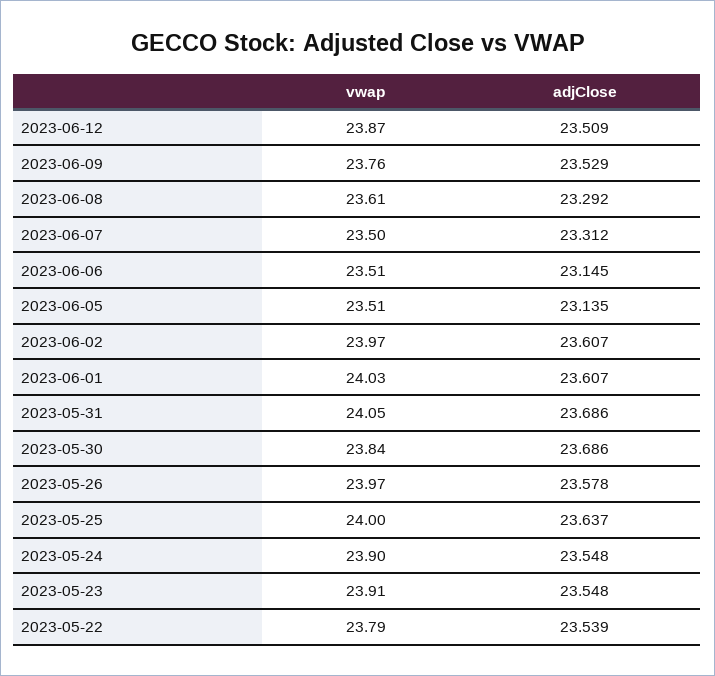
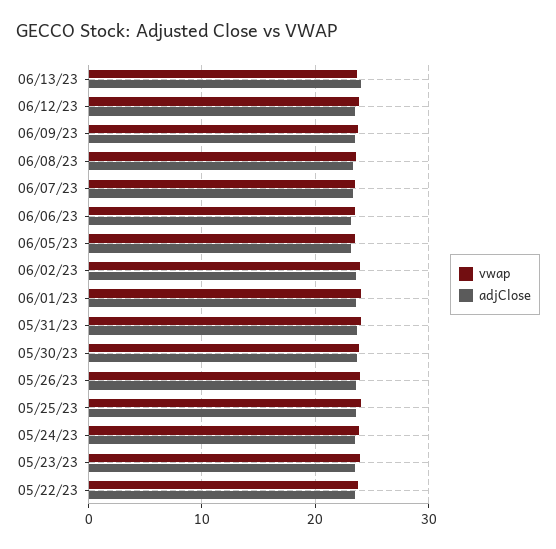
vwap, 06/13/23: none -> 24
adjClose, 06/13/23: none -> 24

